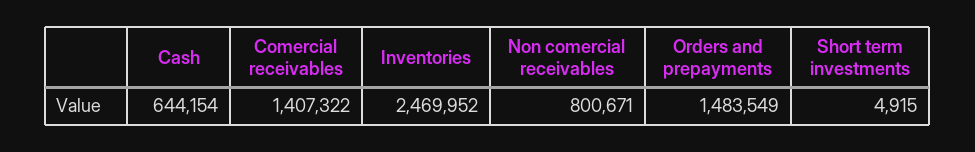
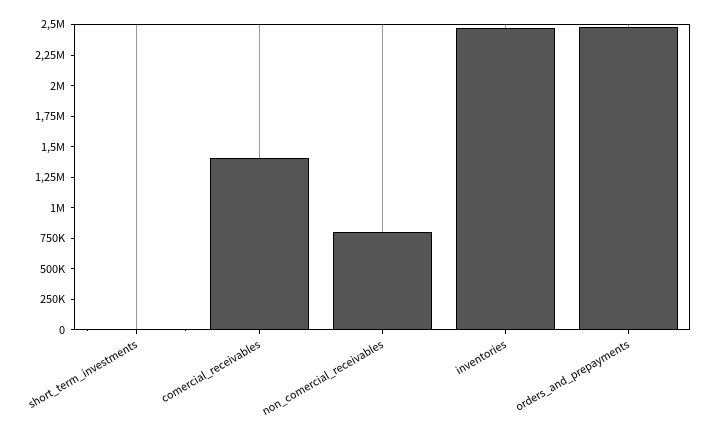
Cash: 644154 -> none
Orders and prepayments: 1483549 -> 2500000

